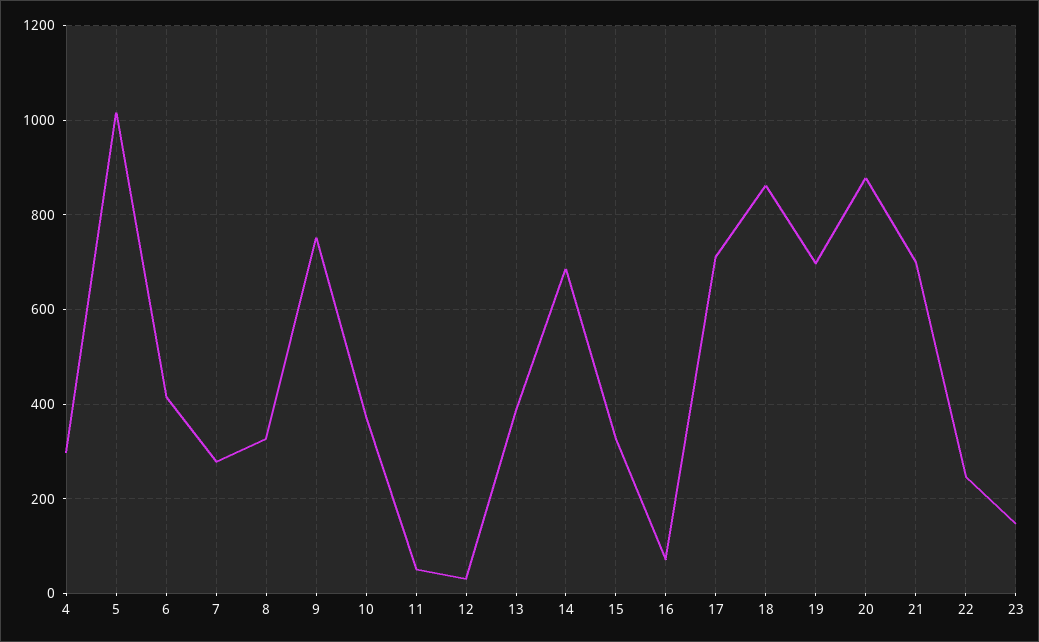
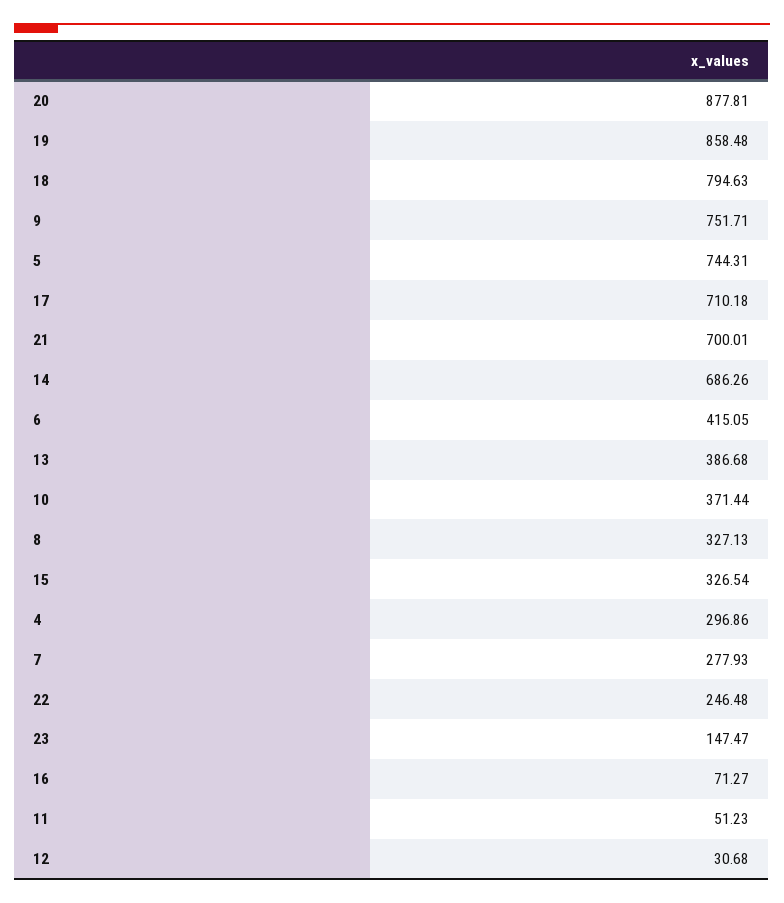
5: 1020 -> 744.31
18: 860 -> 794.63
19: 700 -> 858.48

